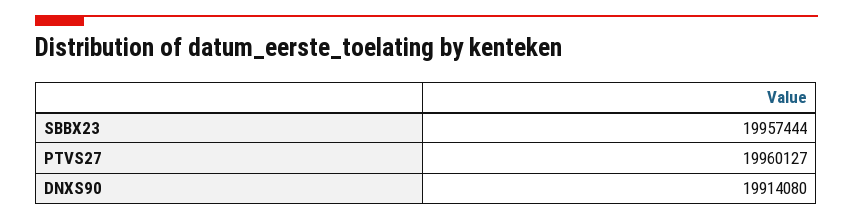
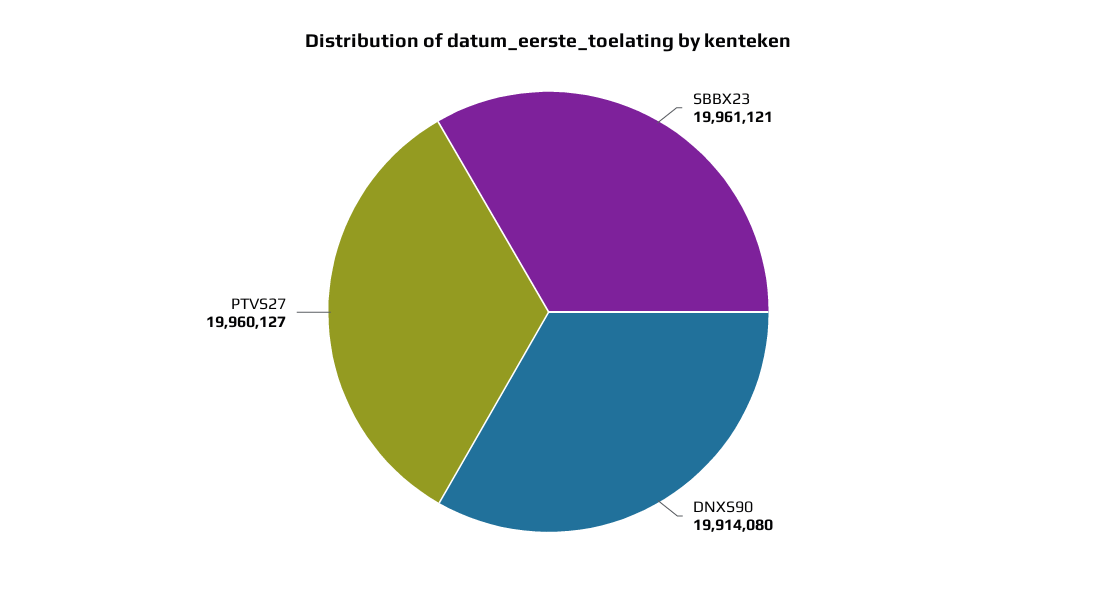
SBBX23: 19957444 -> 19961121

